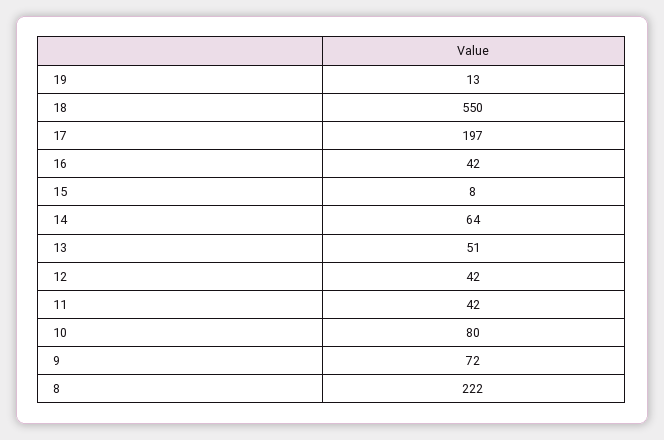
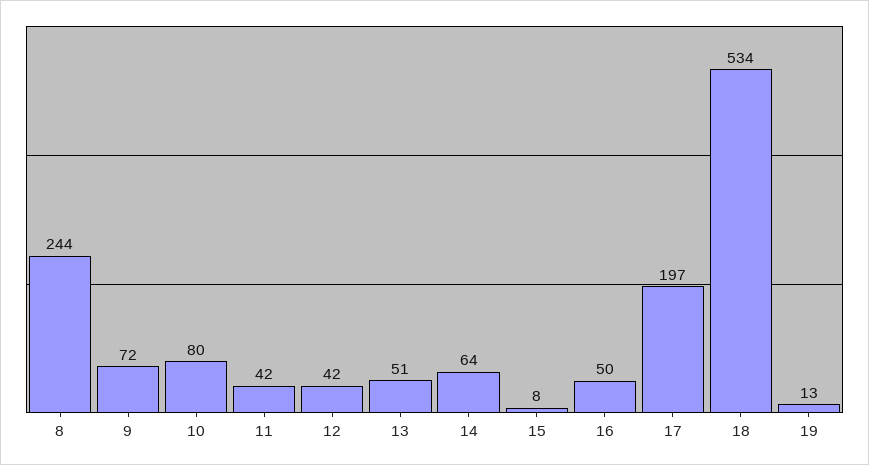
18: 550 -> 534
16: 42 -> 50
8: 222 -> 244

